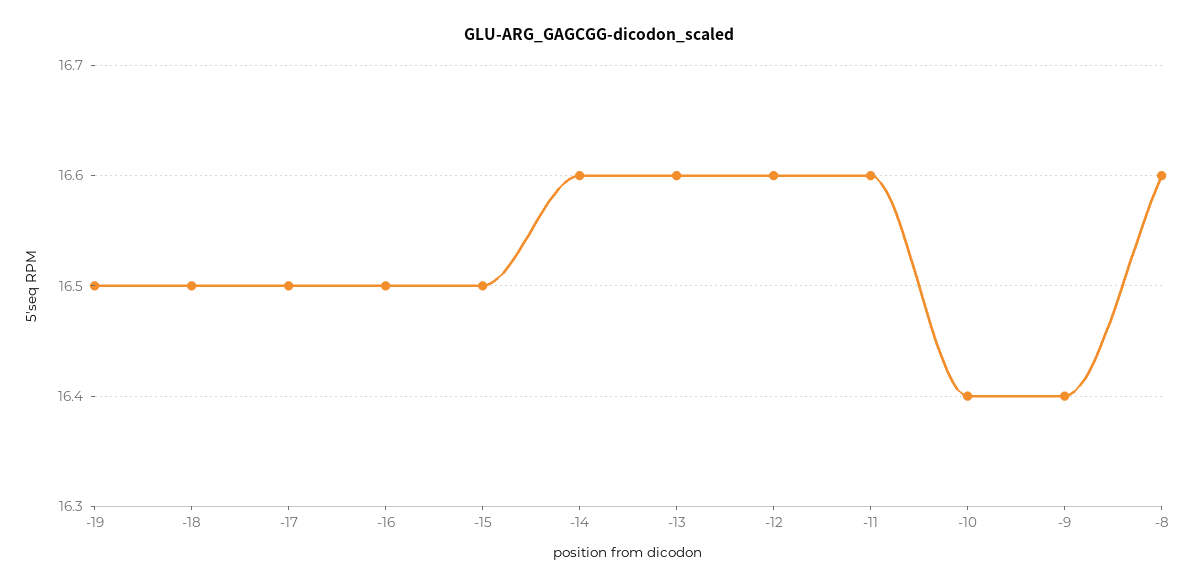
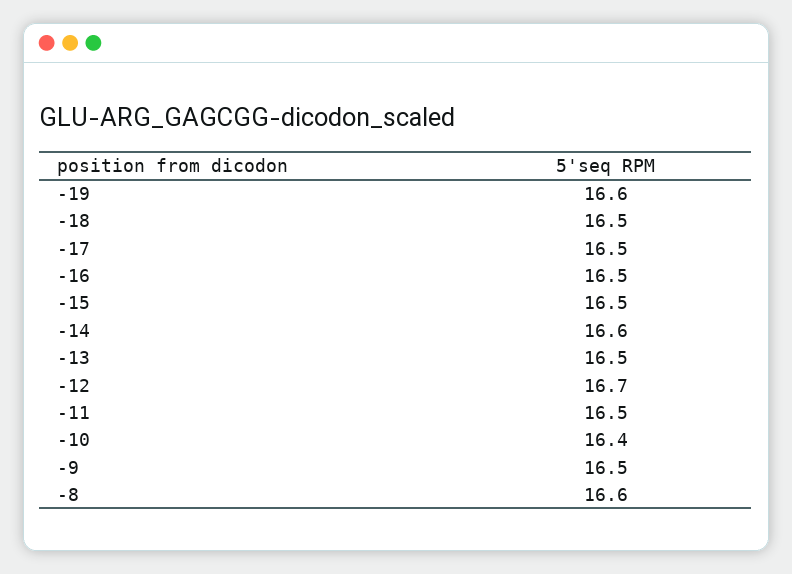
-19: 16.5 -> 16.6
-13: 16.6 -> 16.5
-12: 16.6 -> 16.7
-11: 16.6 -> 16.5
-9: 16.4 -> 16.5

